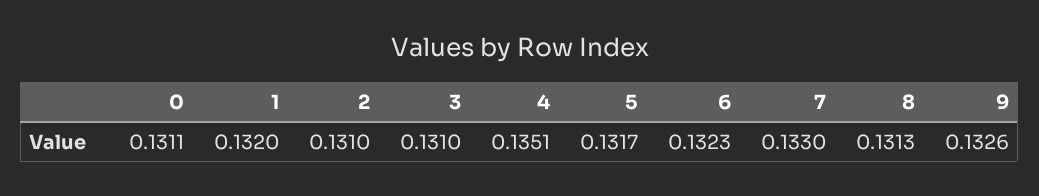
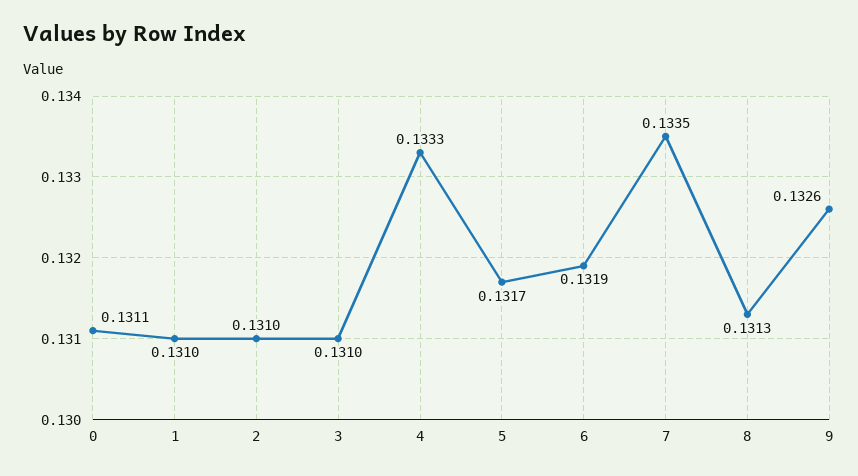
1: 0.132 -> 0.131
4: 0.1351 -> 0.1333
6: 0.1323 -> 0.1319
7: 0.133 -> 0.1335

